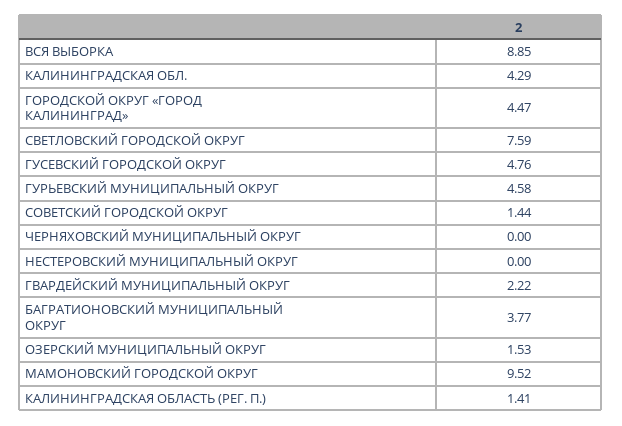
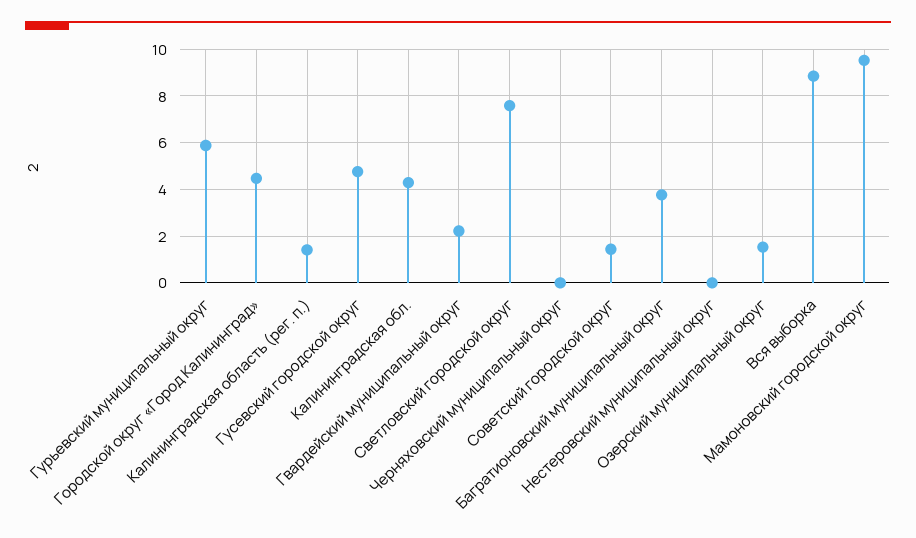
ГУРЬЕВСКИЙ МУНИЦИПАЛЬНЫЙ ОКРУГ: 4.58 -> 6

